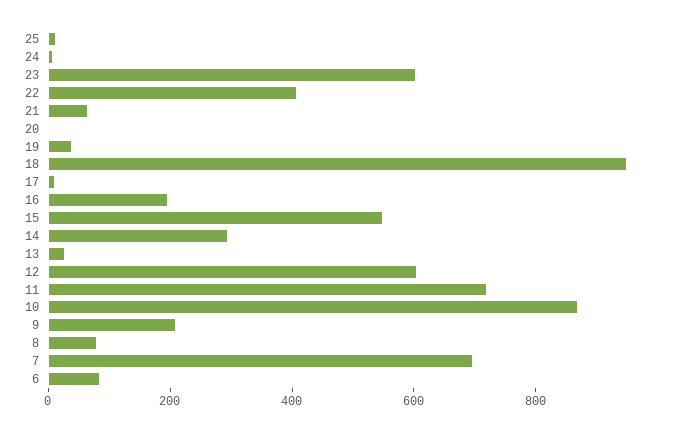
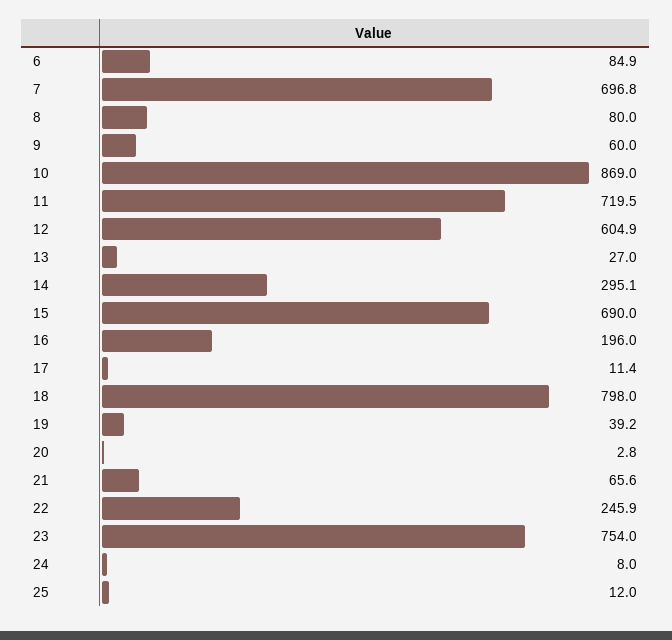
23: 600 -> 754
22: 400 -> 245.9
18: 950 -> 798
15: 550 -> 690
9: 200 -> 60

